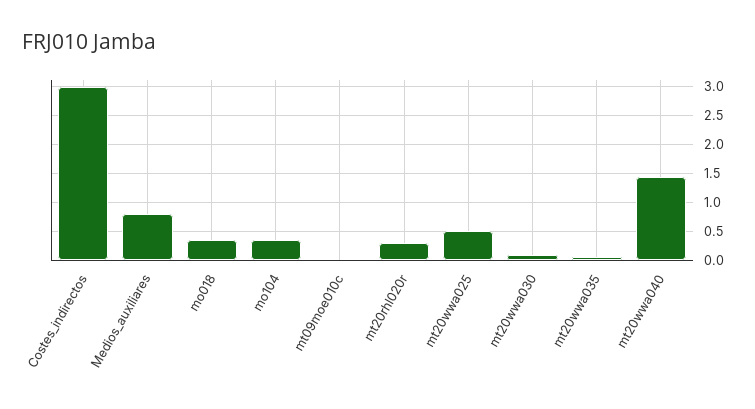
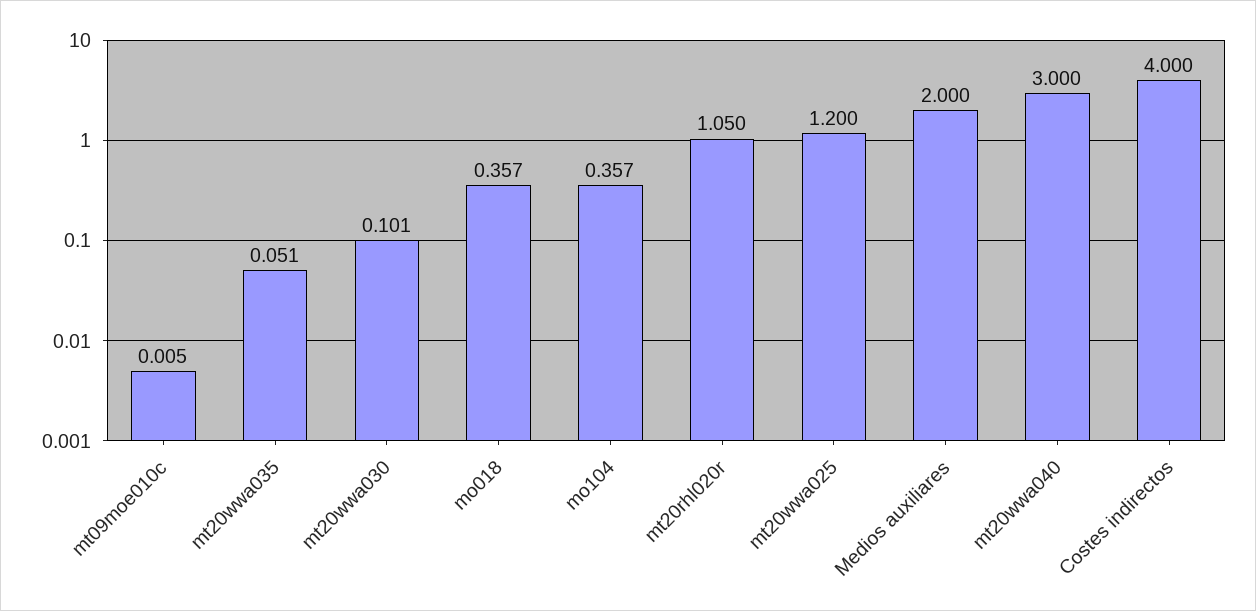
Costes_indirectos: 3 -> 4
Medios_auxiliares: 0.75 -> 2
mt20rhl020r: 0.25 -> 1.05
mt20wwa025: 0.5 -> 1.2
mt20wwa040: 1.5 -> 3

